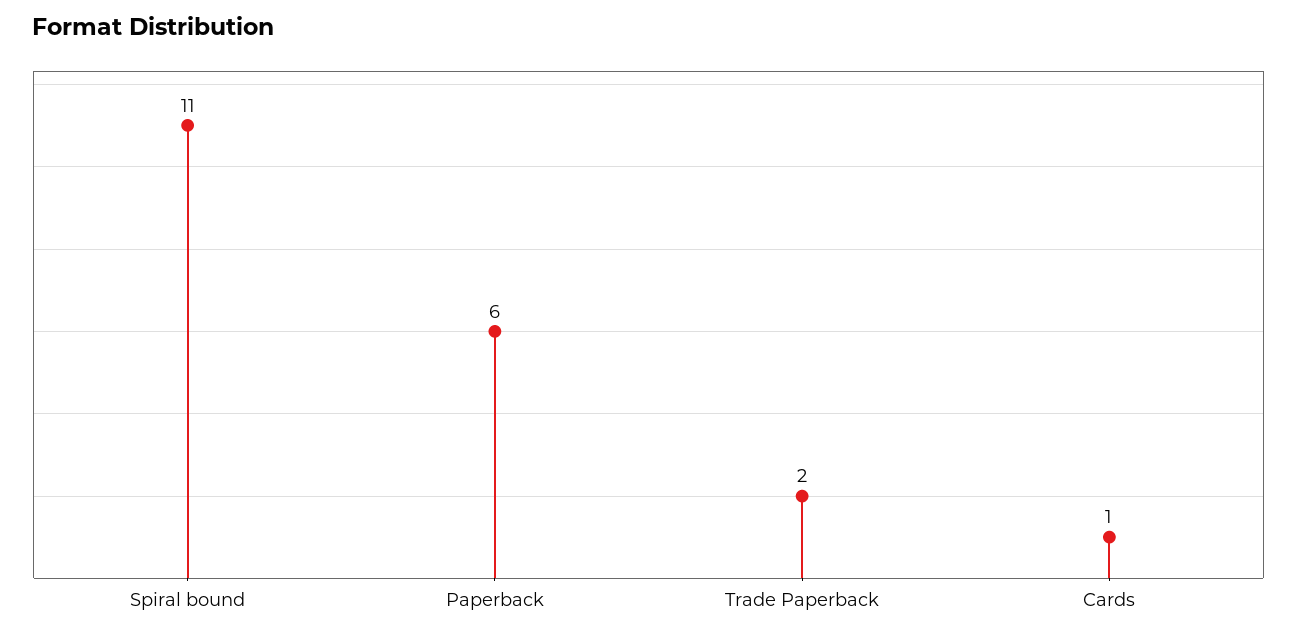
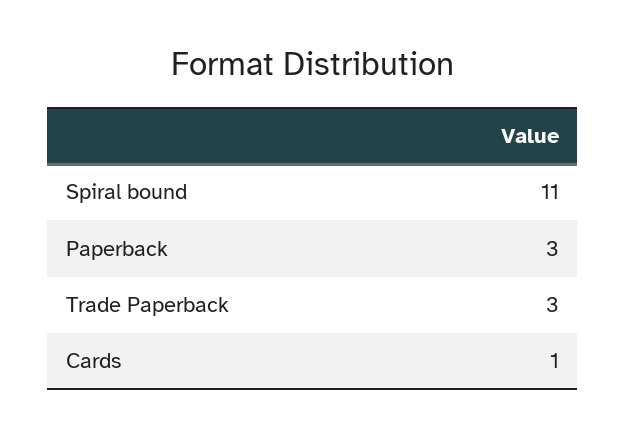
Paperback: 6 -> 3
Trade Paperback: 2 -> 3

